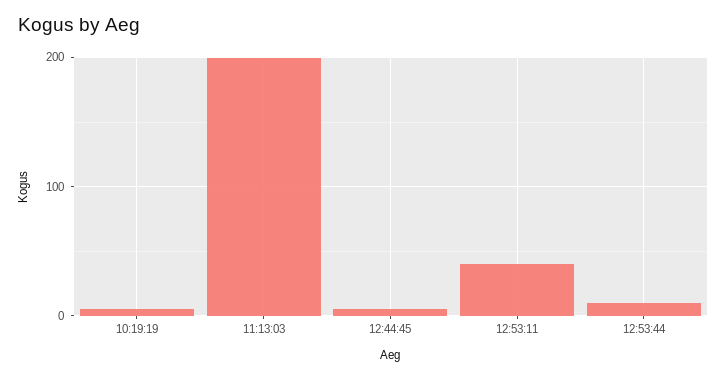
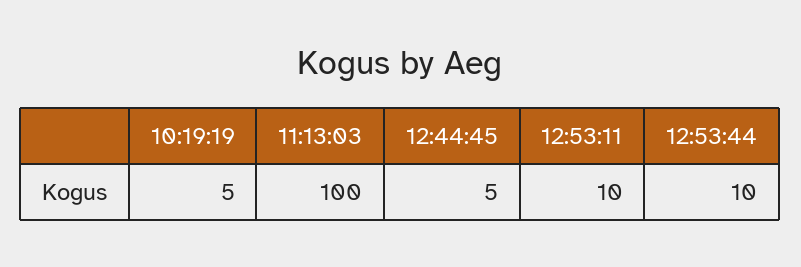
11:13:03: 200 -> 100
12:53:11: 40 -> 10

